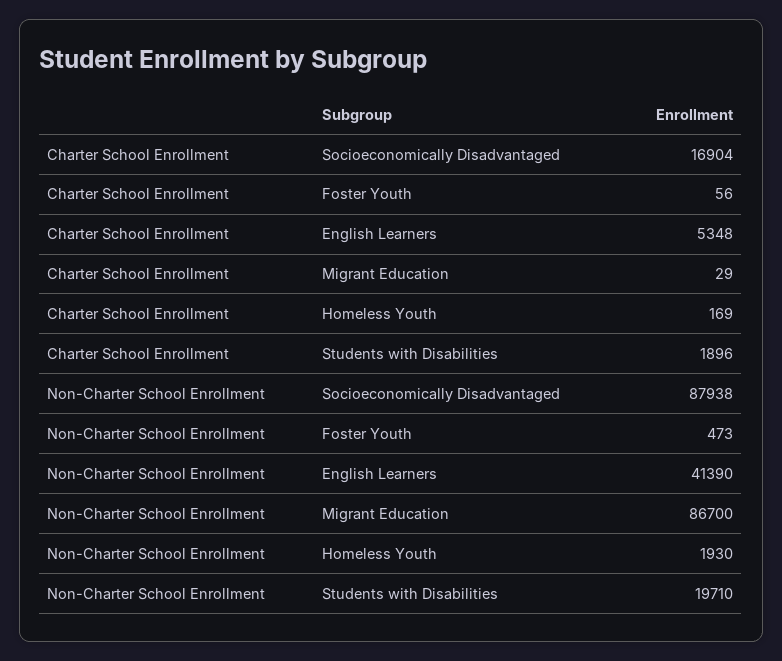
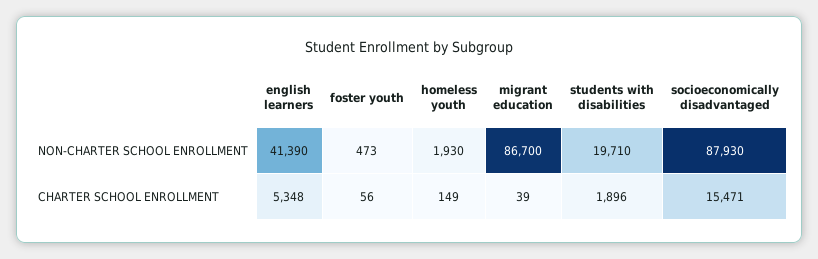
Charter School Enrollment, Socioeconomically Disadvantaged: 16904 -> 15471
Charter School Enrollment, Migrant Education: 29 -> 39
Charter School Enrollment, Homeless Youth: 169 -> 149
Non-Charter School Enrollment, Socioeconomically Disadvantaged: 87938 -> 87930

